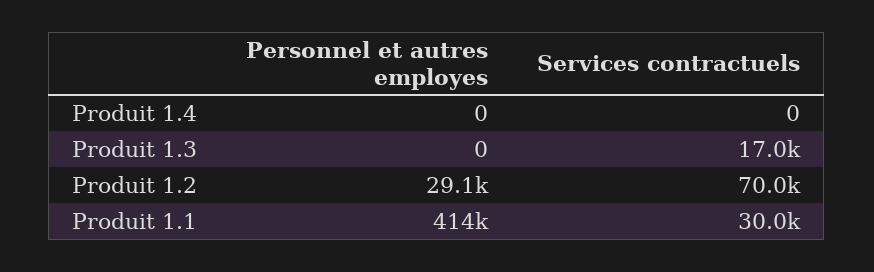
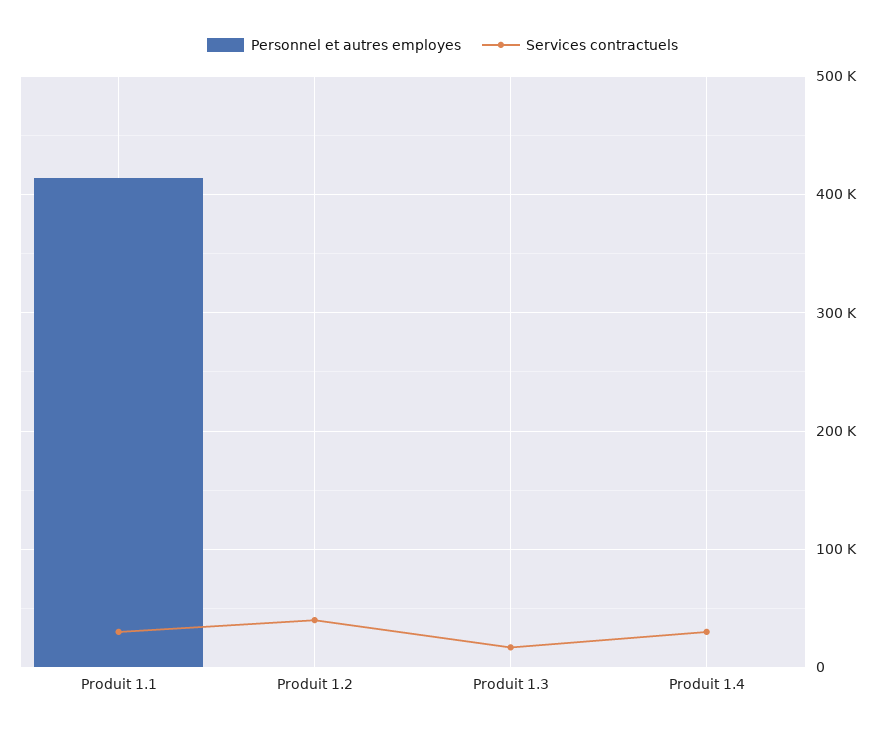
Services contractuels, Produit 1.4: 0 -> 30000
Personnel et autres employes, Produit 1.2: 29100 -> 0
Services contractuels, Produit 1.2: 70000 -> 40000

